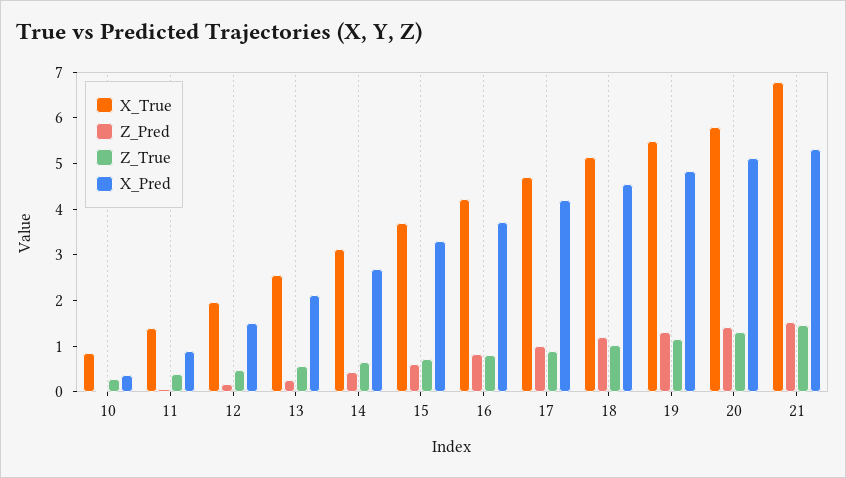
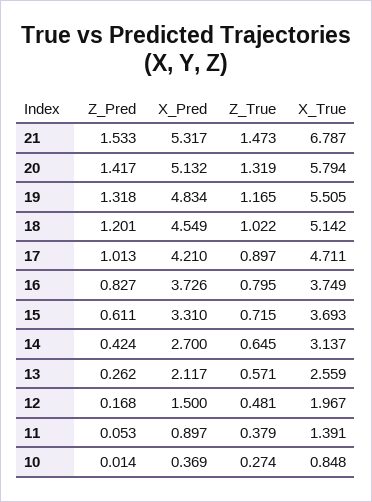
X_True, 16: 4.2 -> 3.749

